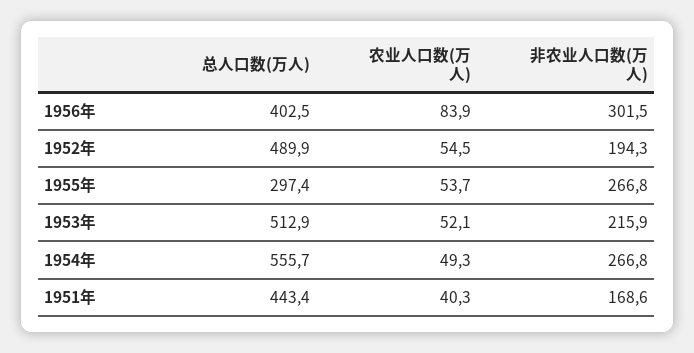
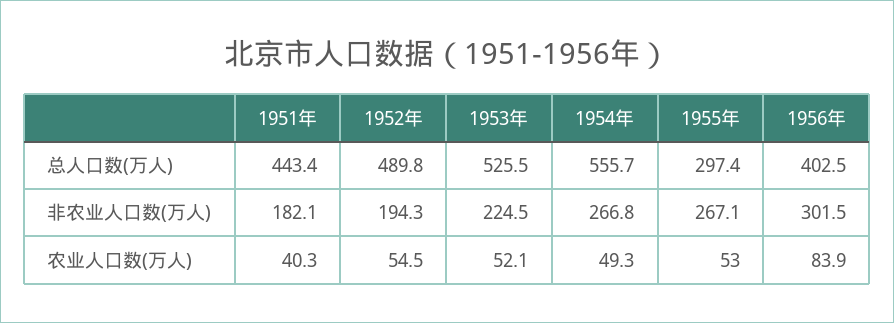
总人口数(万人), 1952年: 489.9 -> 489.8
农业人口数(万人), 1955年: 53.7 -> 53
非农业人口数(万人), 1955年: 266.8 -> 267.1
总人口数(万人), 1953年: 512.9 -> 525.5
非农业人口数(万人), 1953年: 215.9 -> 224.5
非农业人口数(万人), 1951年: 168.6 -> 182.1

